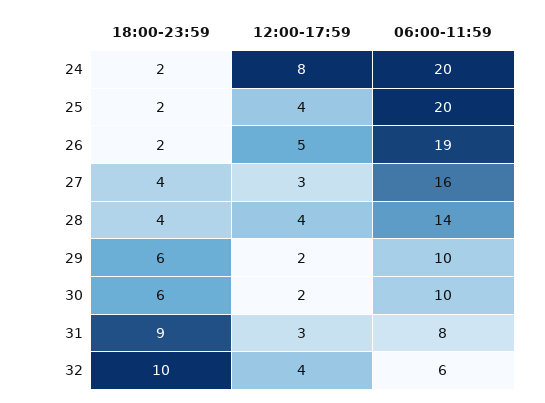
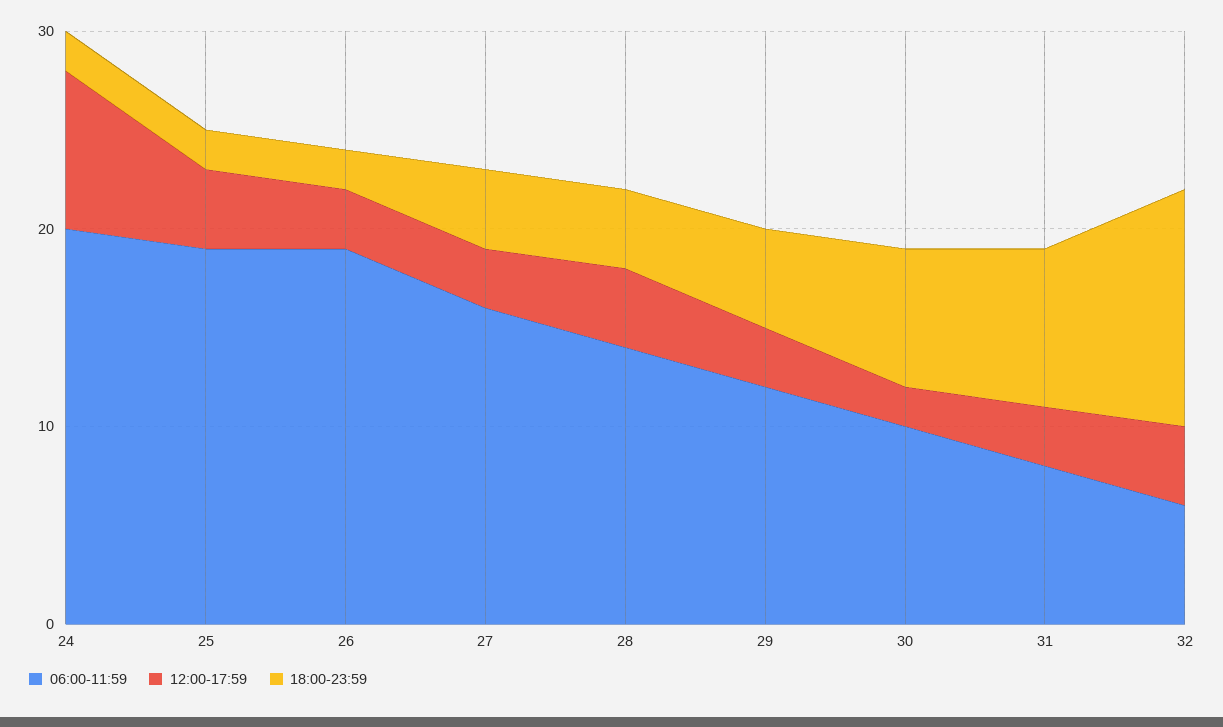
06:00-11:59, 25: 20 -> 19
12:00-17:59, 26: 5 -> 3
18:00-23:59, 29: 6 -> 5
12:00-17:59, 29: 2 -> 3
06:00-11:59, 29: 10 -> 12
18:00-23:59, 30: 6 -> 7
18:00-23:59, 31: 9 -> 8
18:00-23:59, 32: 10 -> 12

